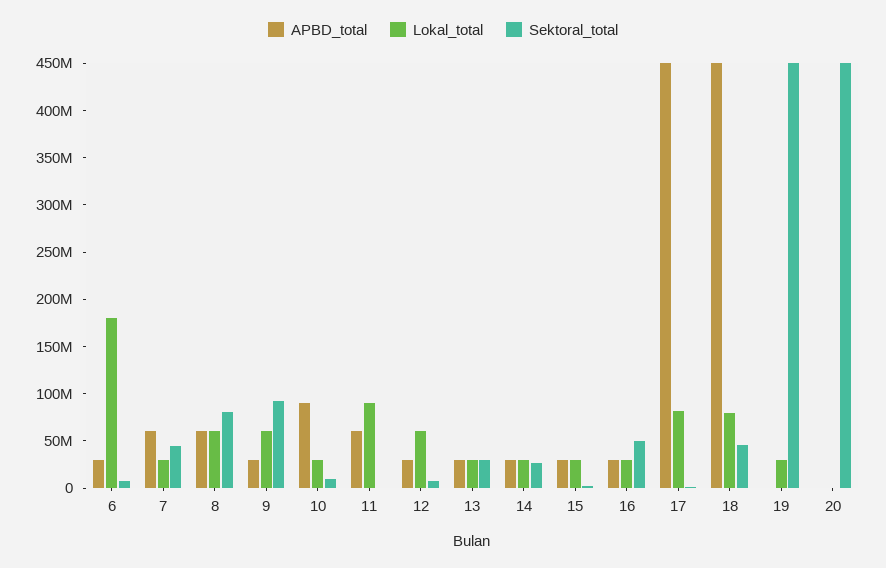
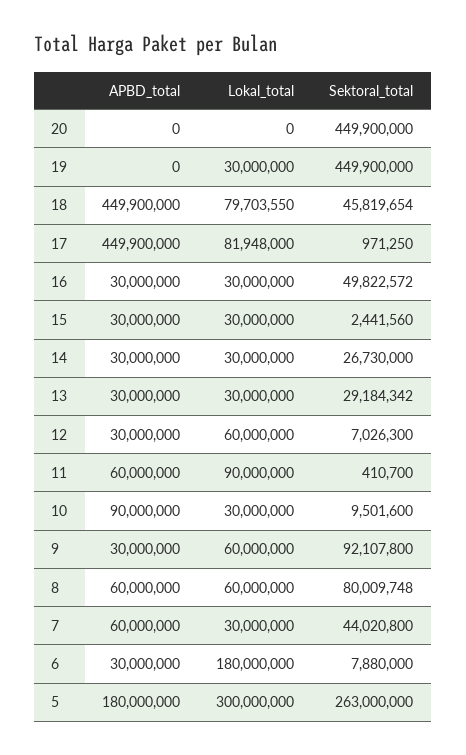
APBD_total, 5: none -> 180000000
Lokal_total, 5: none -> 300000000
Sektoral_total, 5: none -> 263000000

